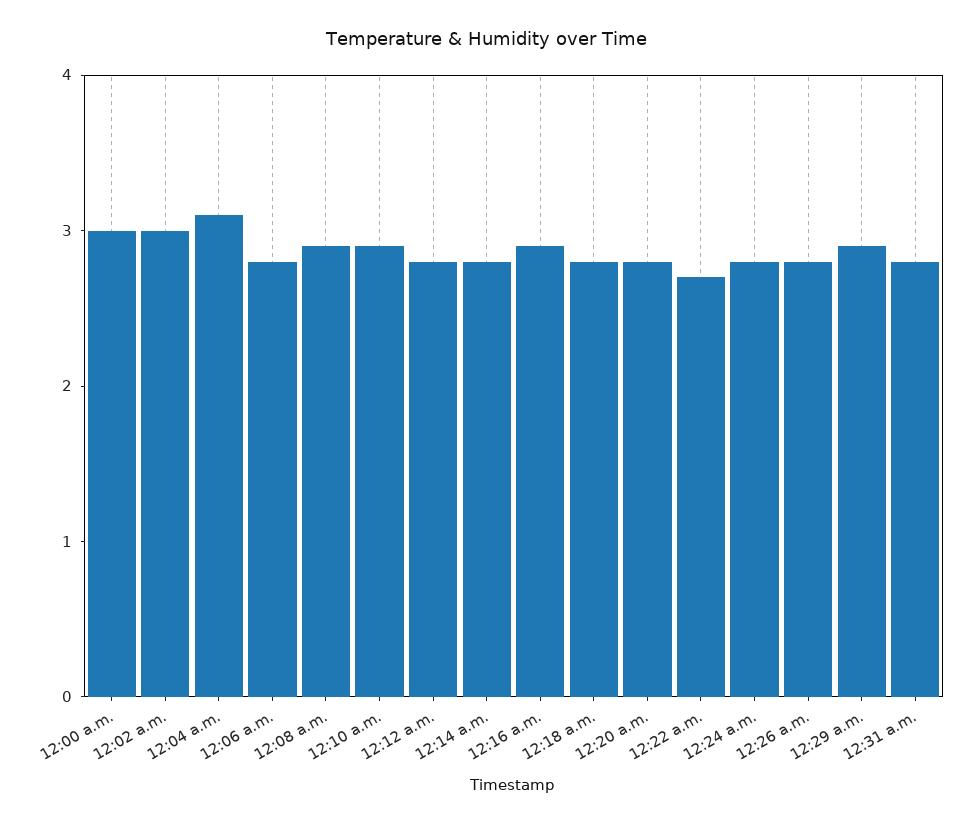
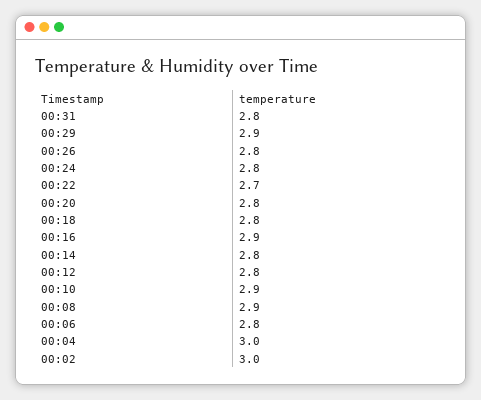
12:00 a.m.: 3 -> none
12:04 a.m.: 3.1 -> 3

